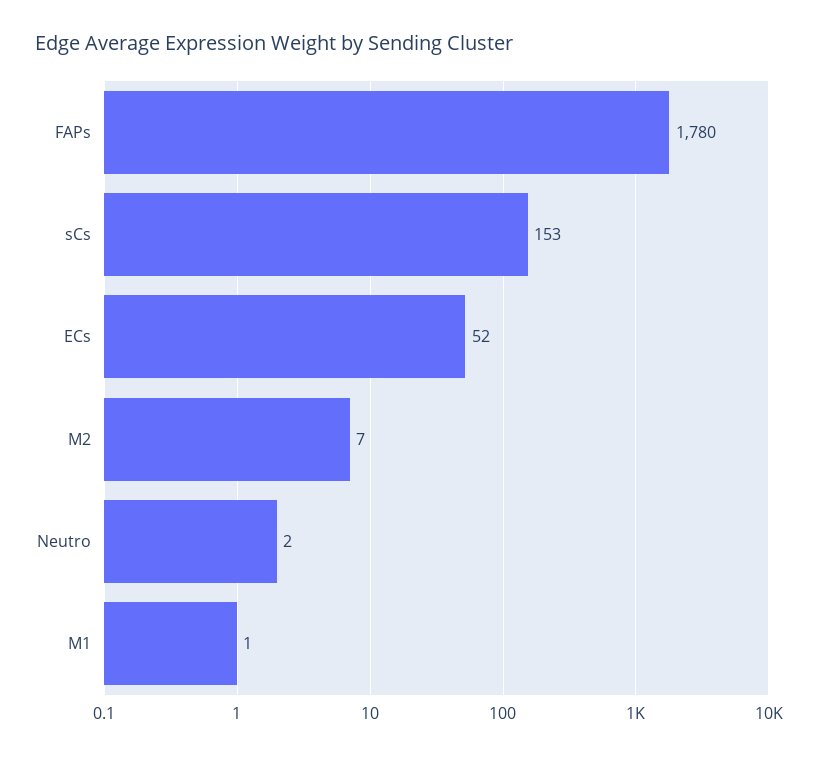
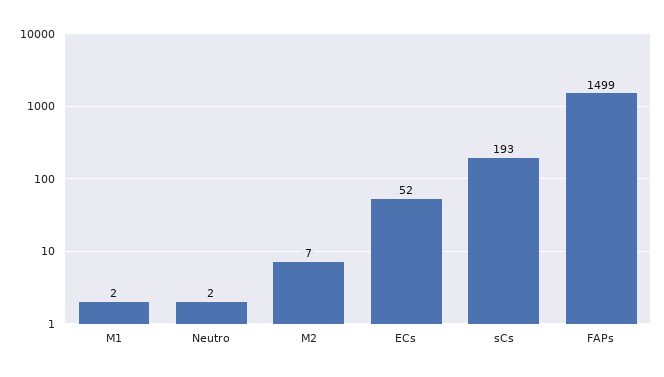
FAPs: 1780 -> 1499
sCs: 153 -> 193
M1: 1 -> 2

